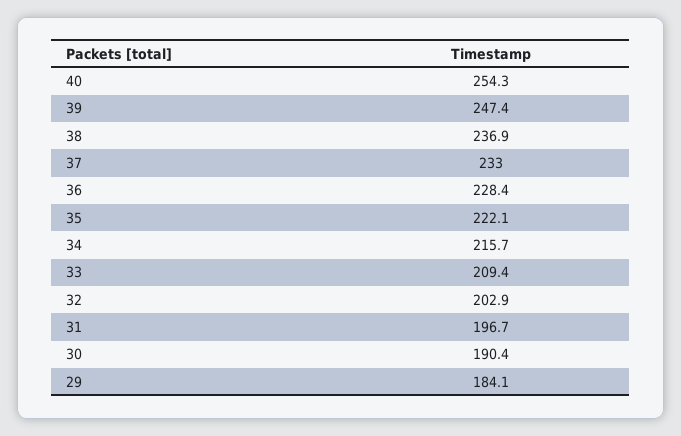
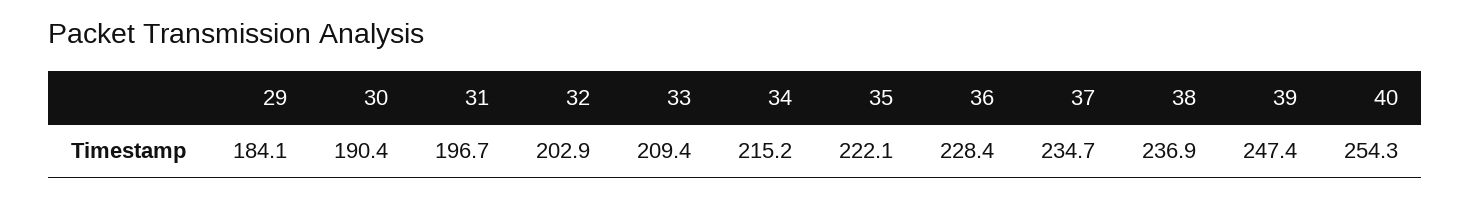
37: 233 -> 234.7
34: 215.7 -> 215.2

